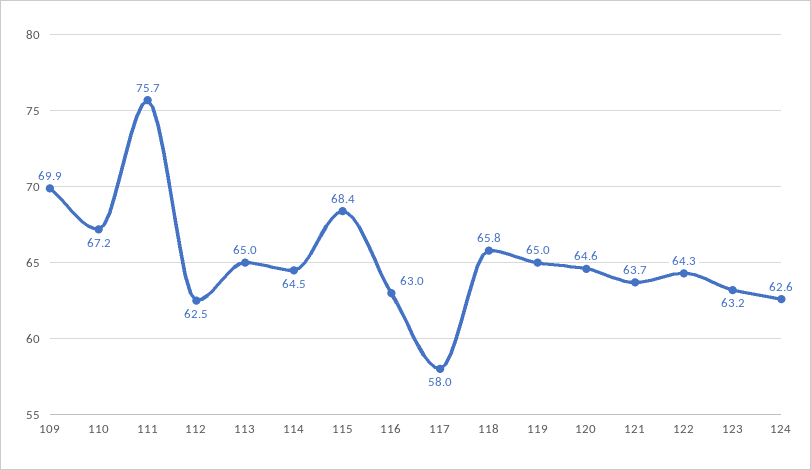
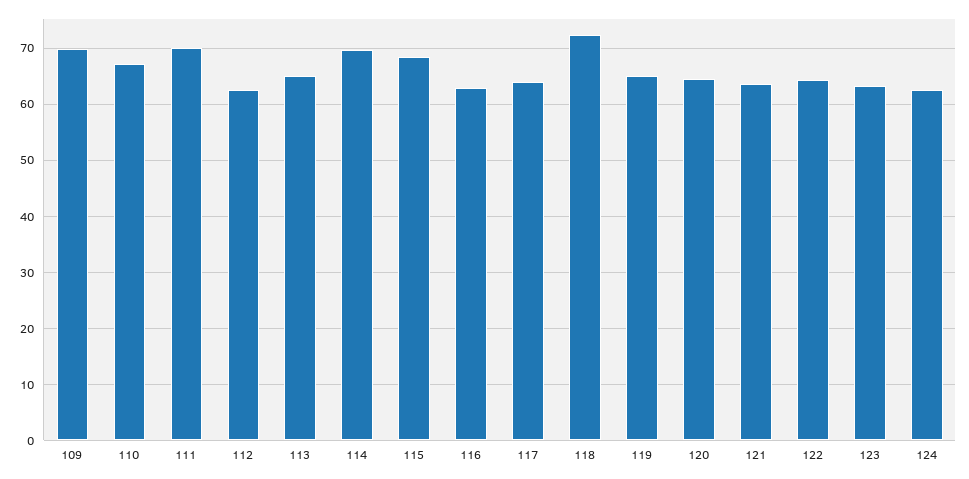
111: 75.7 -> 70
114: 64.5 -> 70
117: 58 -> 64
118: 65.8 -> 72

